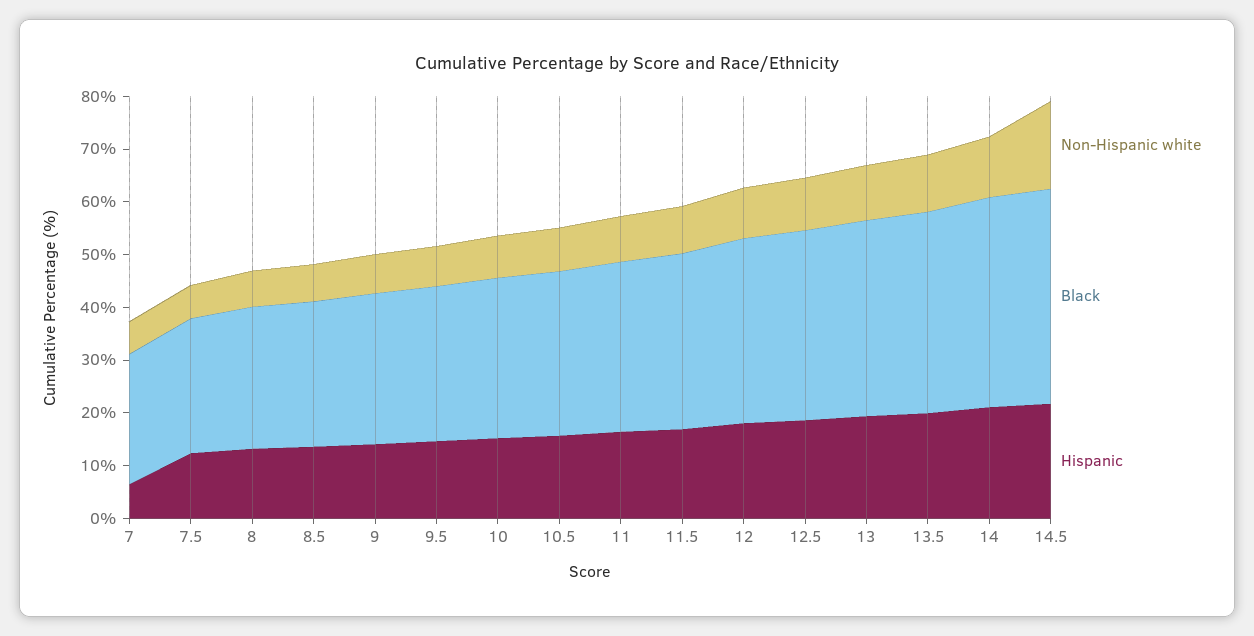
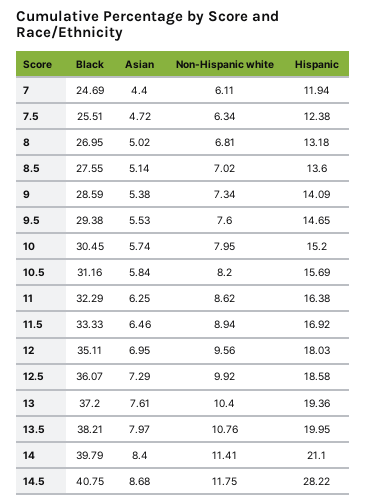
Hispanic, 7: 6 -> 11.94
Non-Hispanic white, 14.5: 16 -> 11.75
Hispanic, 14.5: 22 -> 28.22
Asian, 7: none -> 4.4
Asian, 7.5: none -> 4.72
Asian, 8: none -> 5.02
Asian, 8.5: none -> 5.14
Asian, 9: none -> 5.38
Asian, 9.5: none -> 5.53
Asian, 10: none -> 5.74
Asian, 10.5: none -> 5.84
Asian, 11: none -> 6.25
Asian, 11.5: none -> 6.46
Asian, 12: none -> 6.95
Asian, 12.5: none -> 7.29
Asian, 13: none -> 7.61
Asian, 13.5: none -> 7.97
Asian, 14: none -> 8.4
Asian, 14.5: none -> 8.68

